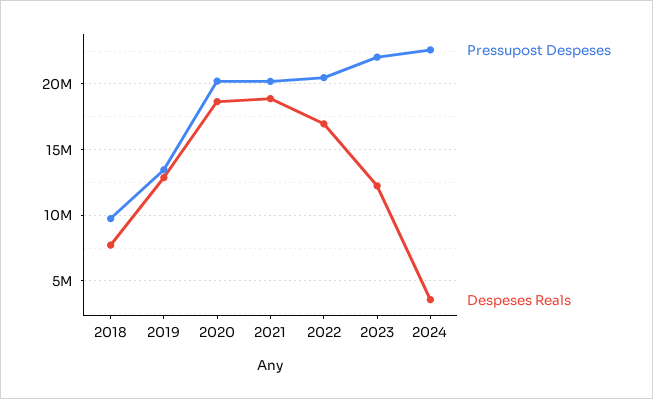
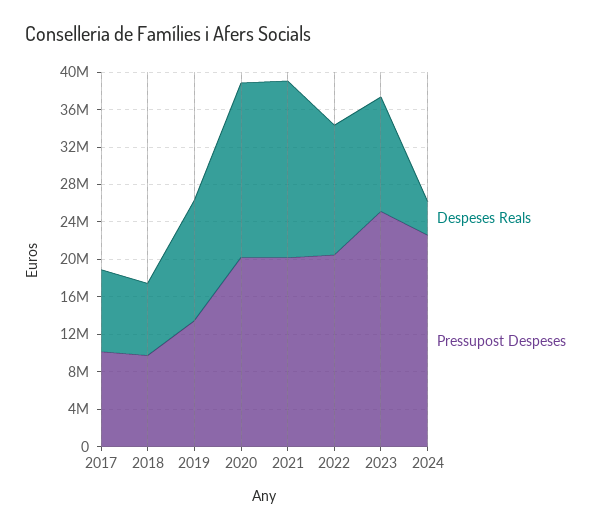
Despeses Reals, 2022: 17000000 -> 14000000
Pressupost Despeses, 2023: 22000000 -> 25000000
Despeses Reals, 2017: none -> 9000000
Pressupost Despeses, 2017: none -> 10000000

